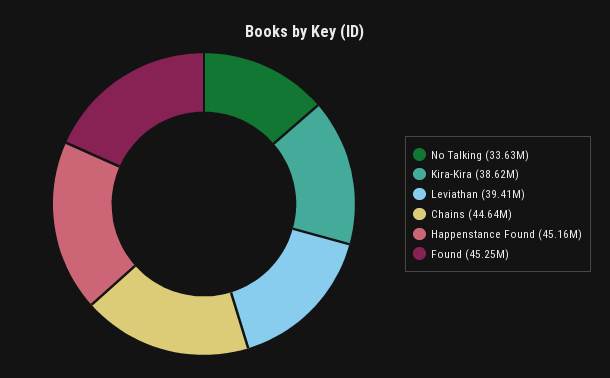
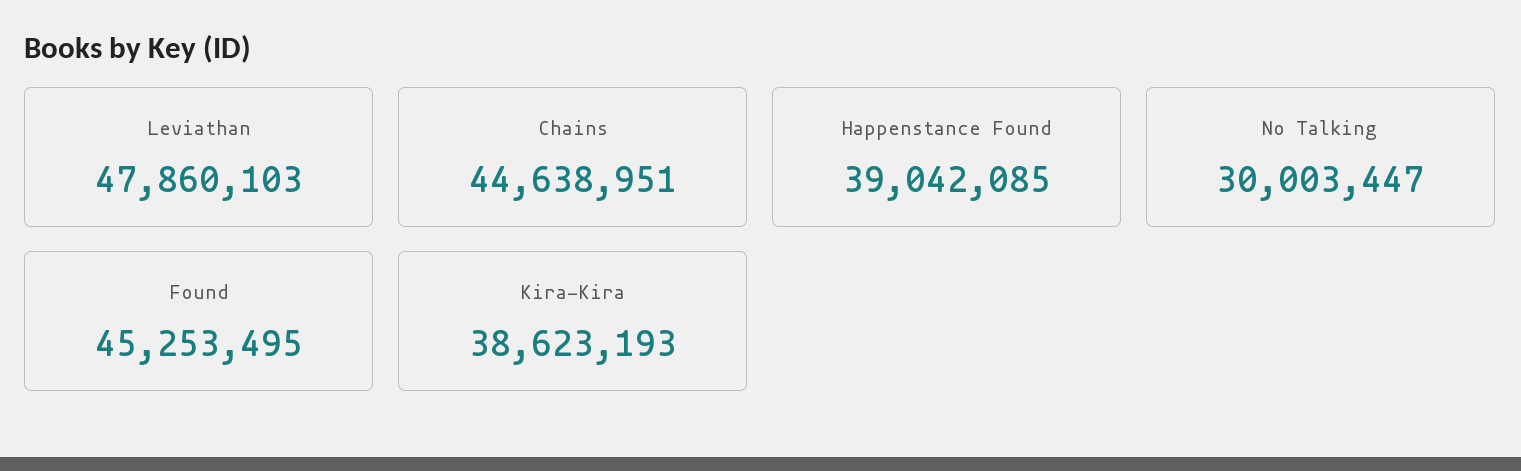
No Talking: 33630000 -> 30003447
Leviathan: 39410000 -> 47860103
Happenstance Found: 45160000 -> 39042085

